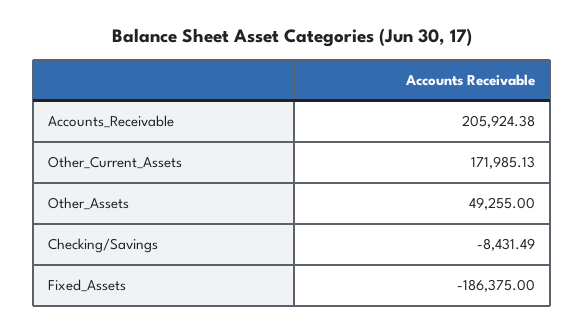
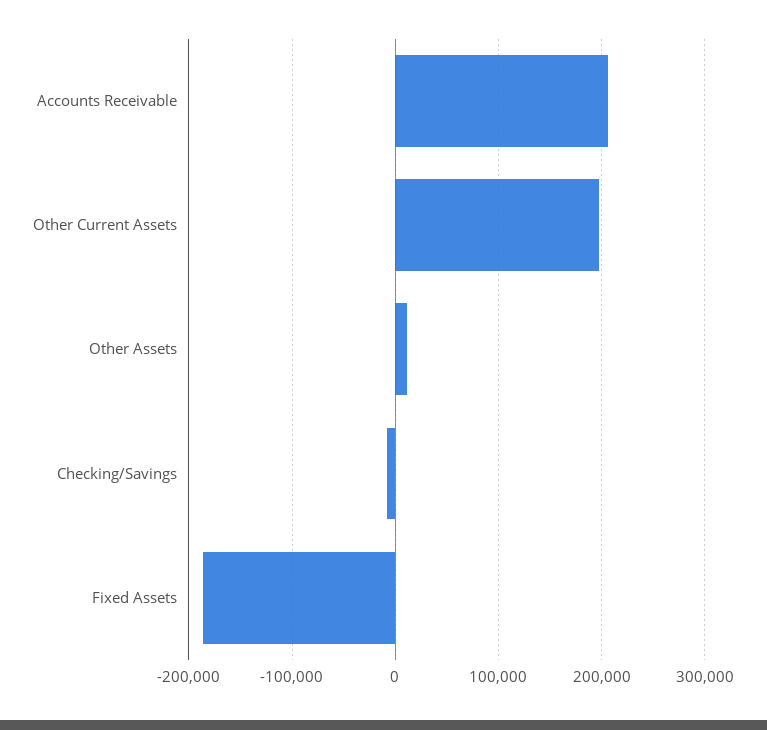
Other_Current_Assets: 171985.13 -> 200000
Other_Assets: 49255 -> 10000

